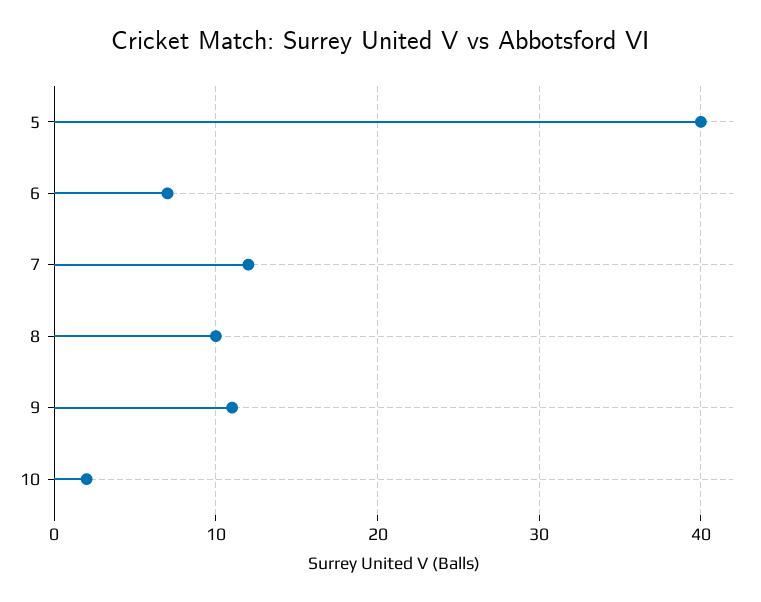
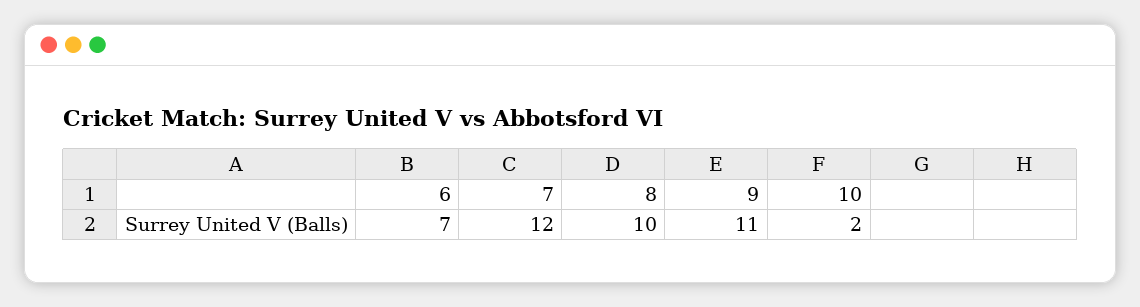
5: 40 -> none

